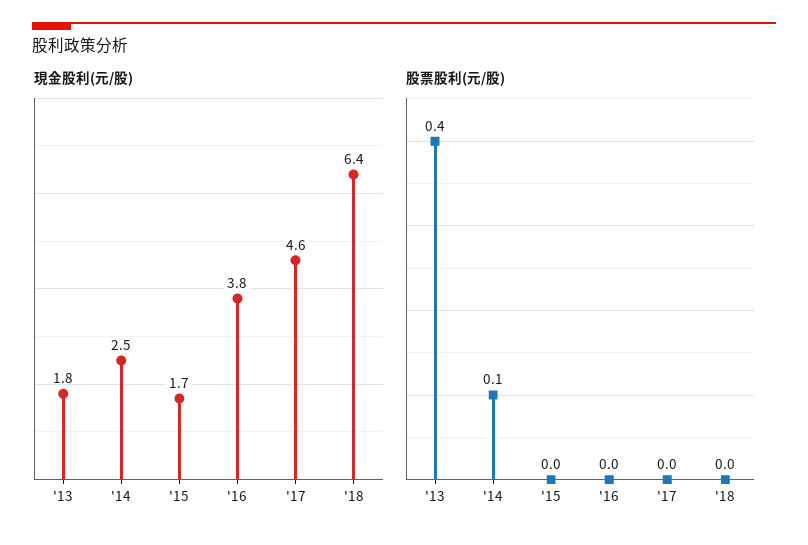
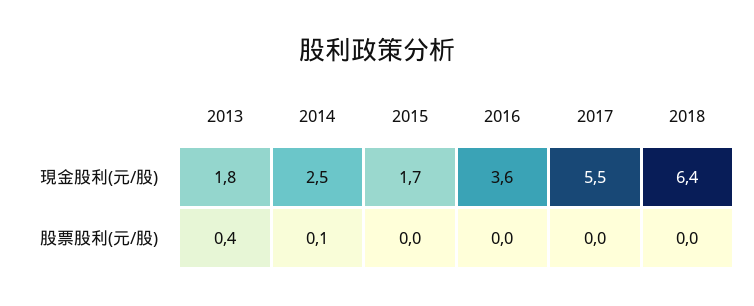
現金股利(元/股), '16: 3.8 -> 3.6
現金股利(元/股), '17: 4.6 -> 5.5

